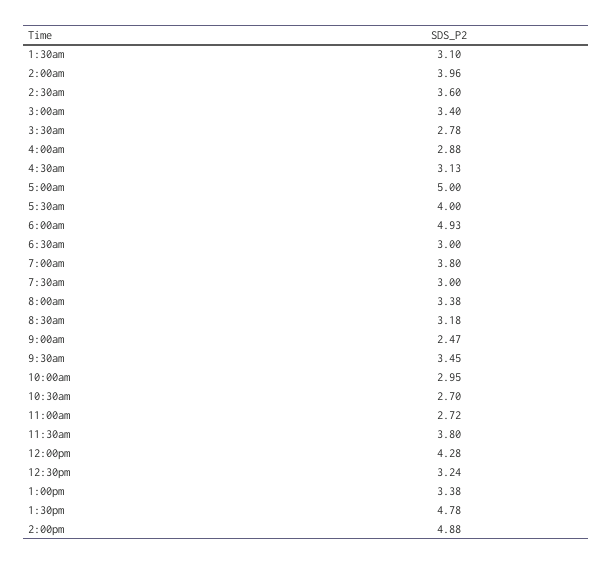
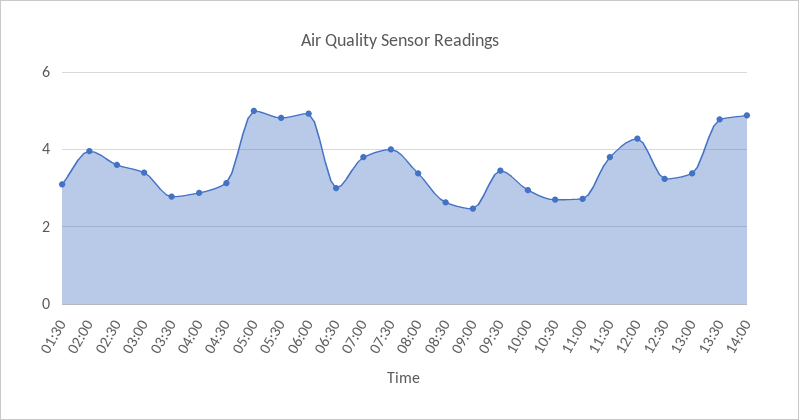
5:30am: 4 -> 4.8
7:30am: 3 -> 4
8:30am: 3.18 -> 2.6

